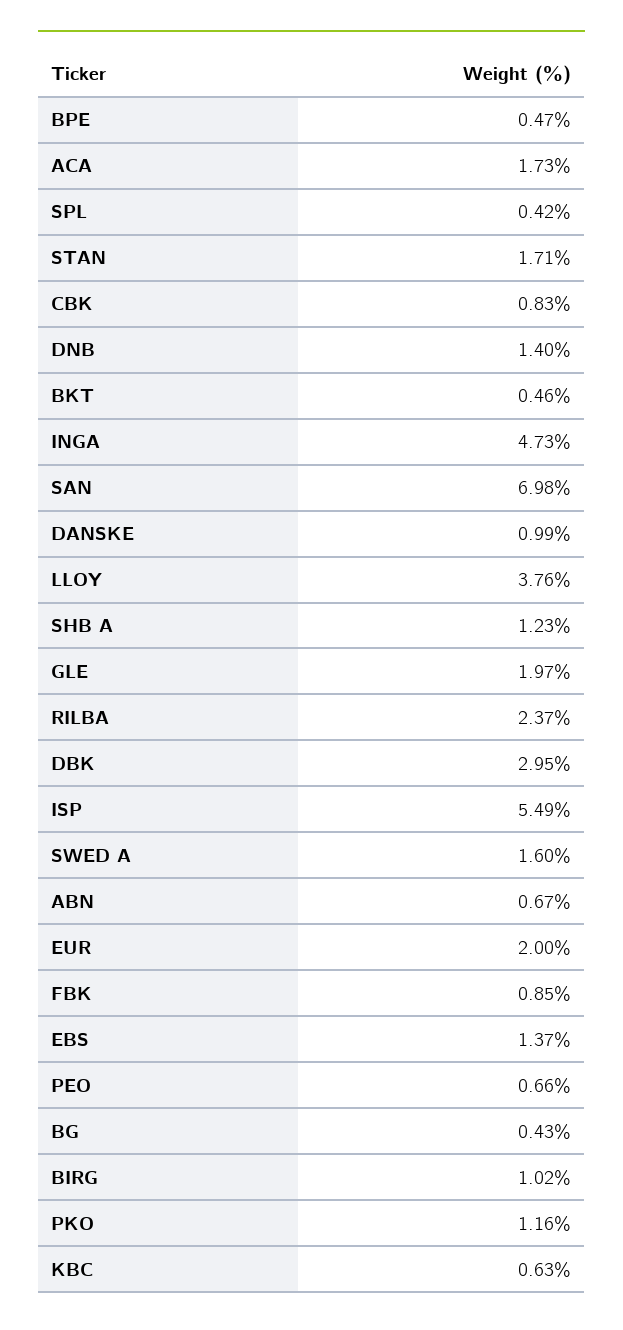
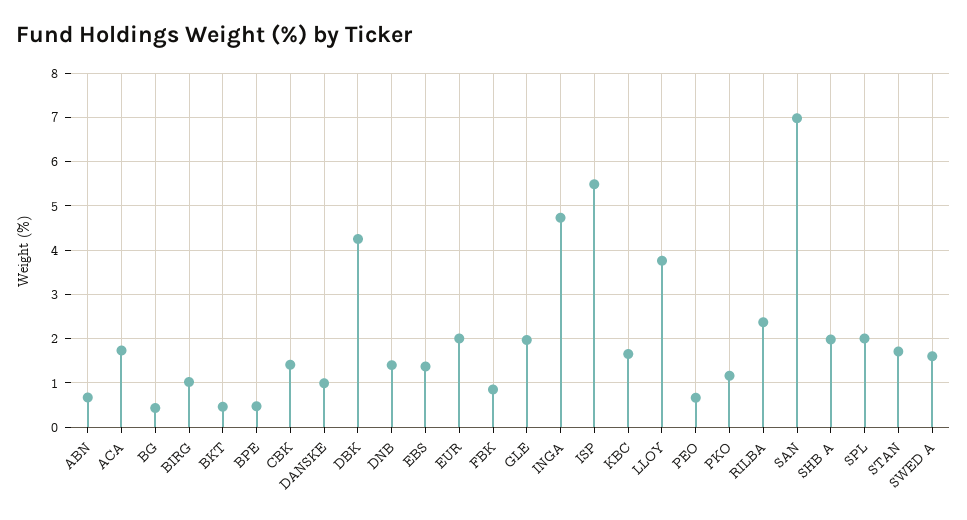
SPL: 0.42 -> 2
CBK: 0.83 -> 1.4
SHB A: 1.23 -> 2
DBK: 2.95 -> 4.2
KBC: 0.63 -> 1.6

